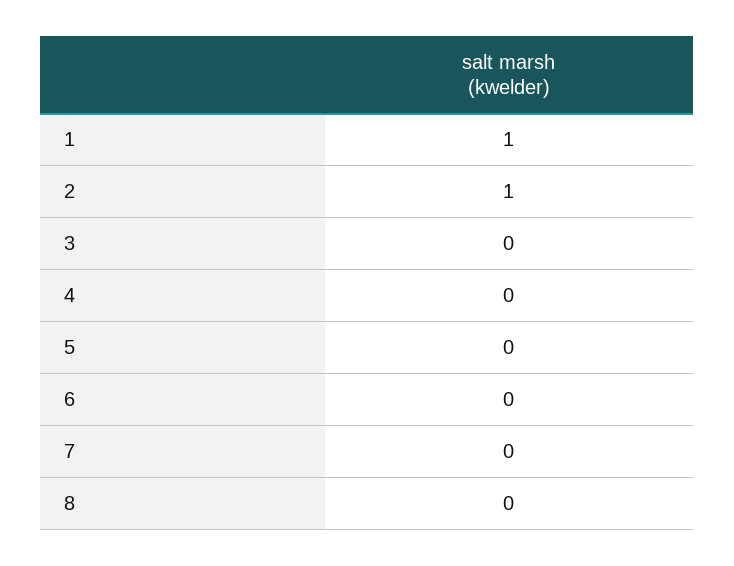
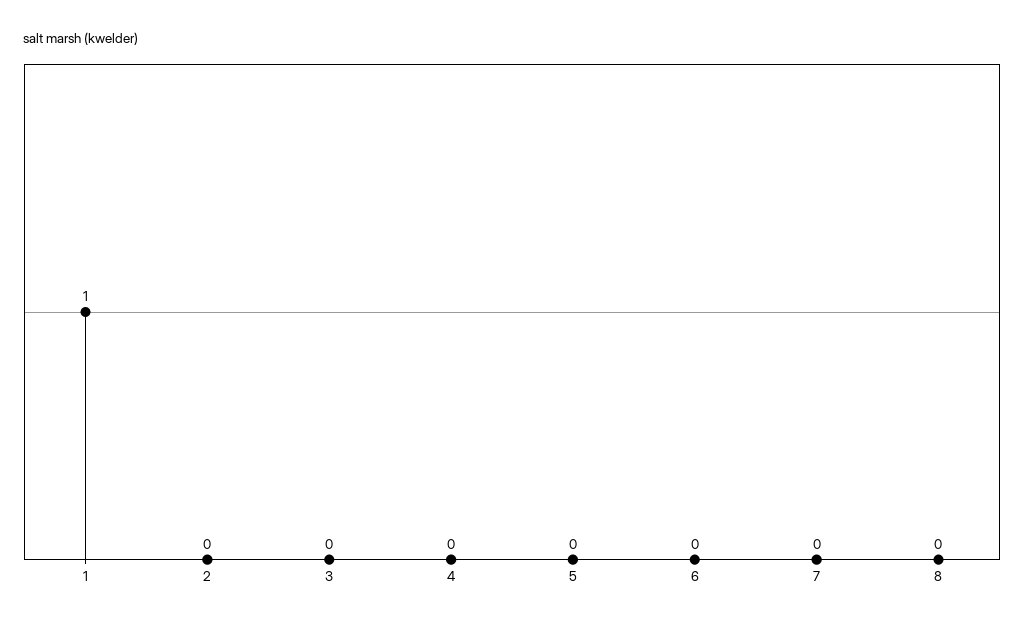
2: 1 -> 0

